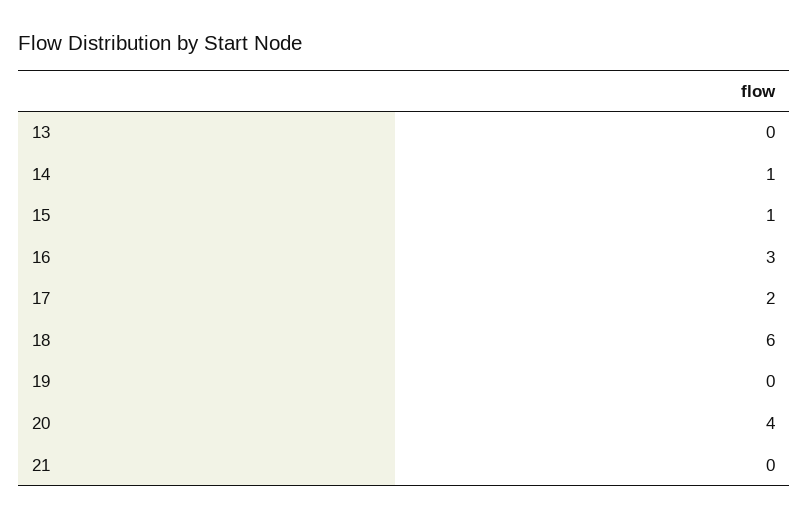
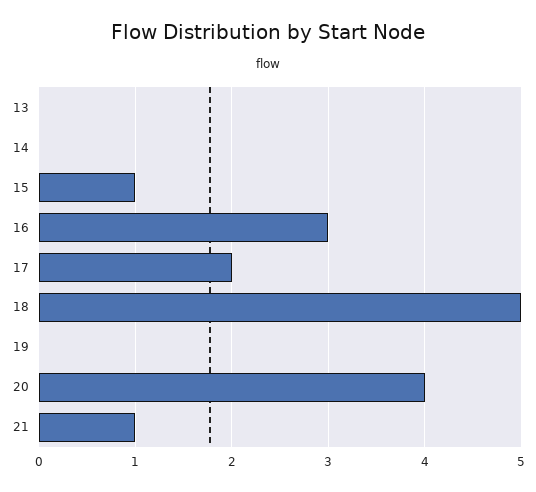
14: 1 -> 0
18: 6 -> 5
21: 0 -> 1

